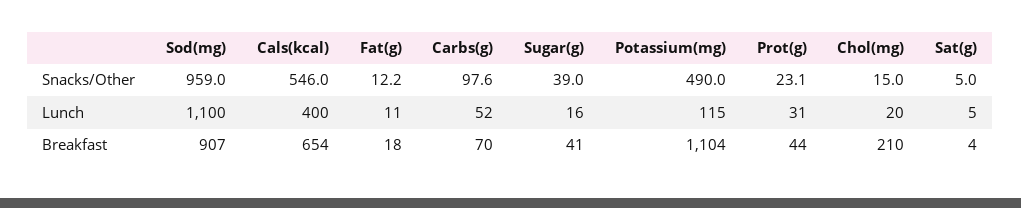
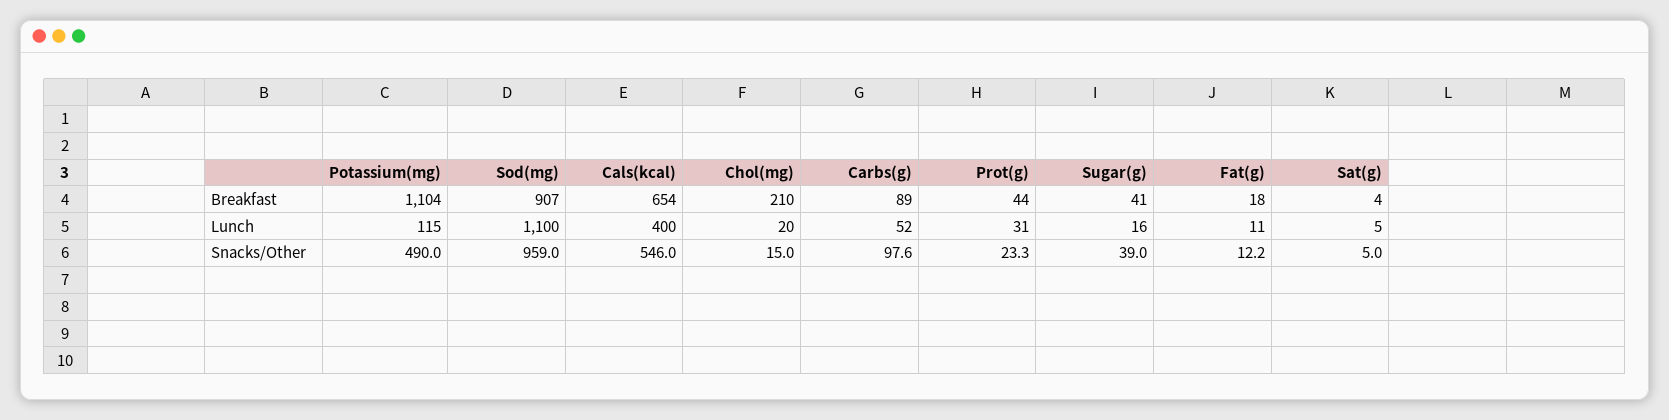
Prot(g), Snacks/Other: 23.1 -> 23.3
Carbs(g), Breakfast: 70 -> 89

